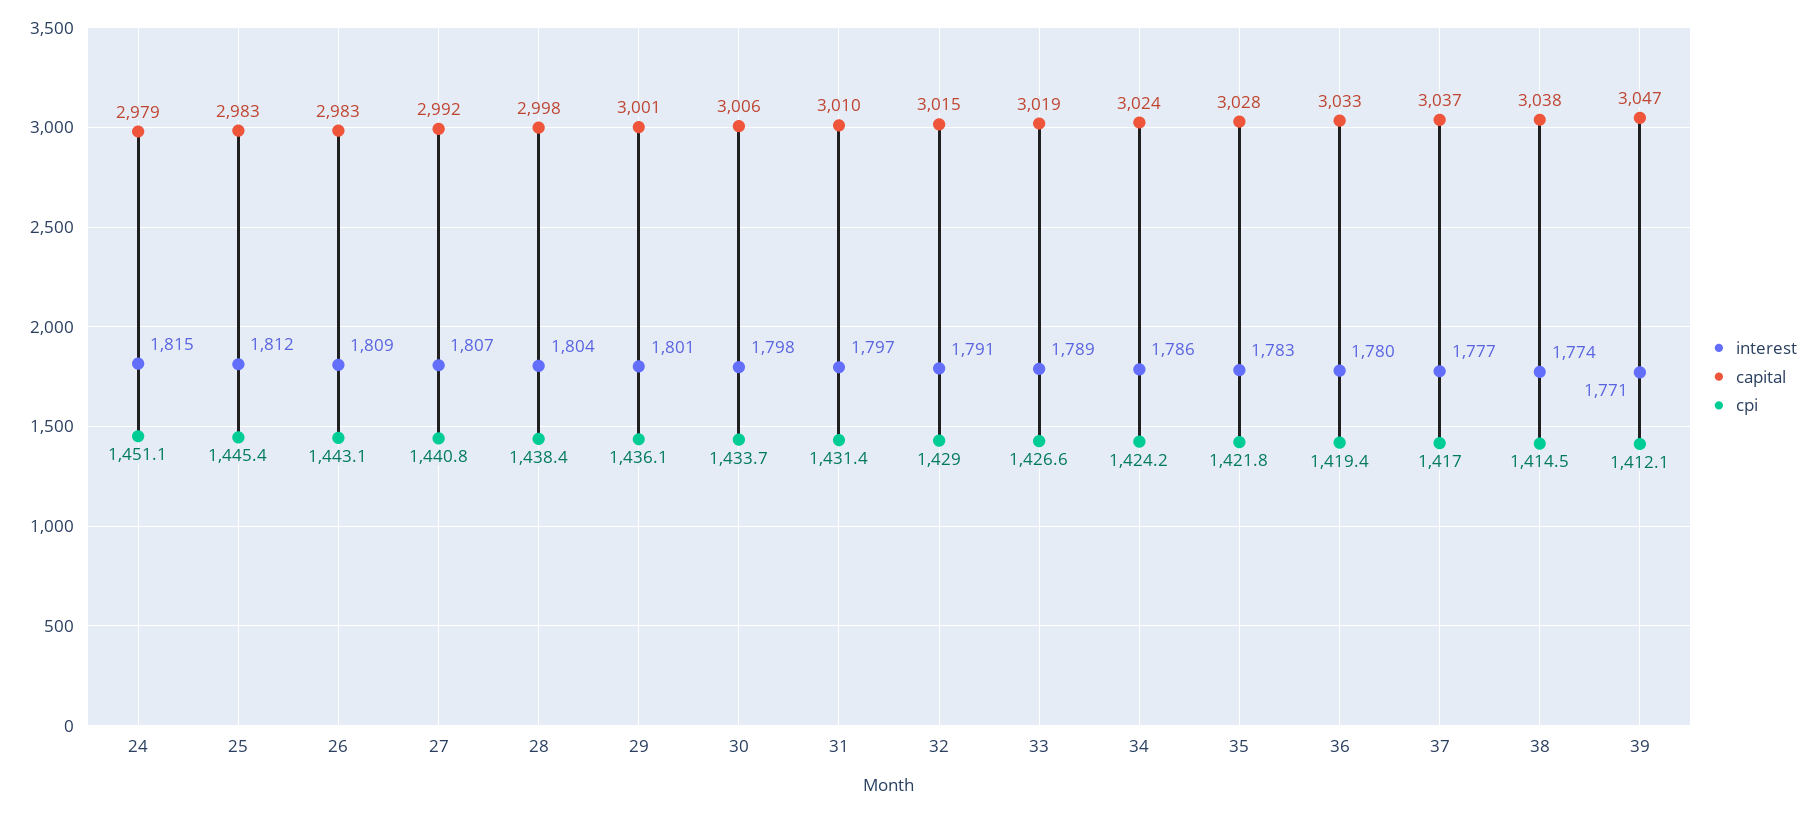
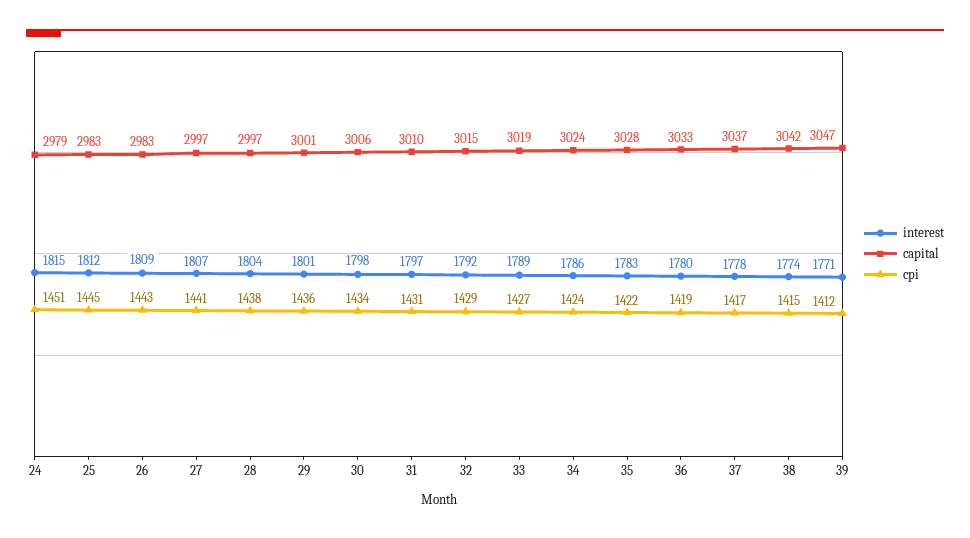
capital, 27: 2992 -> 2997
capital, 28: 2998 -> 2997
interest, 32: 1791 -> 1792
interest, 37: 1777 -> 1778
capital, 38: 3038 -> 3042

